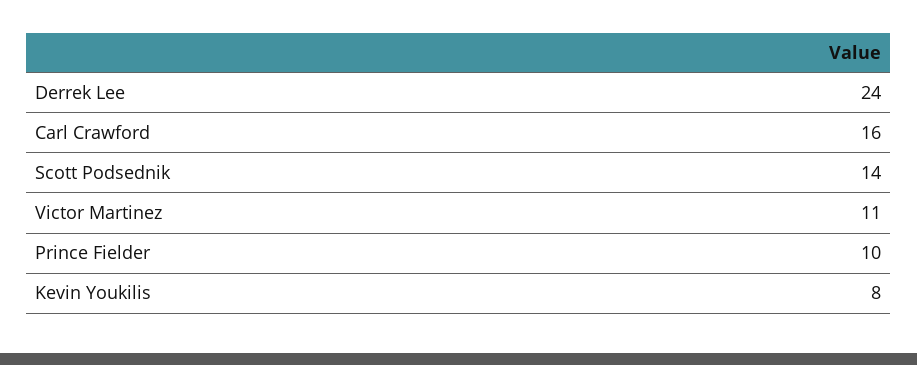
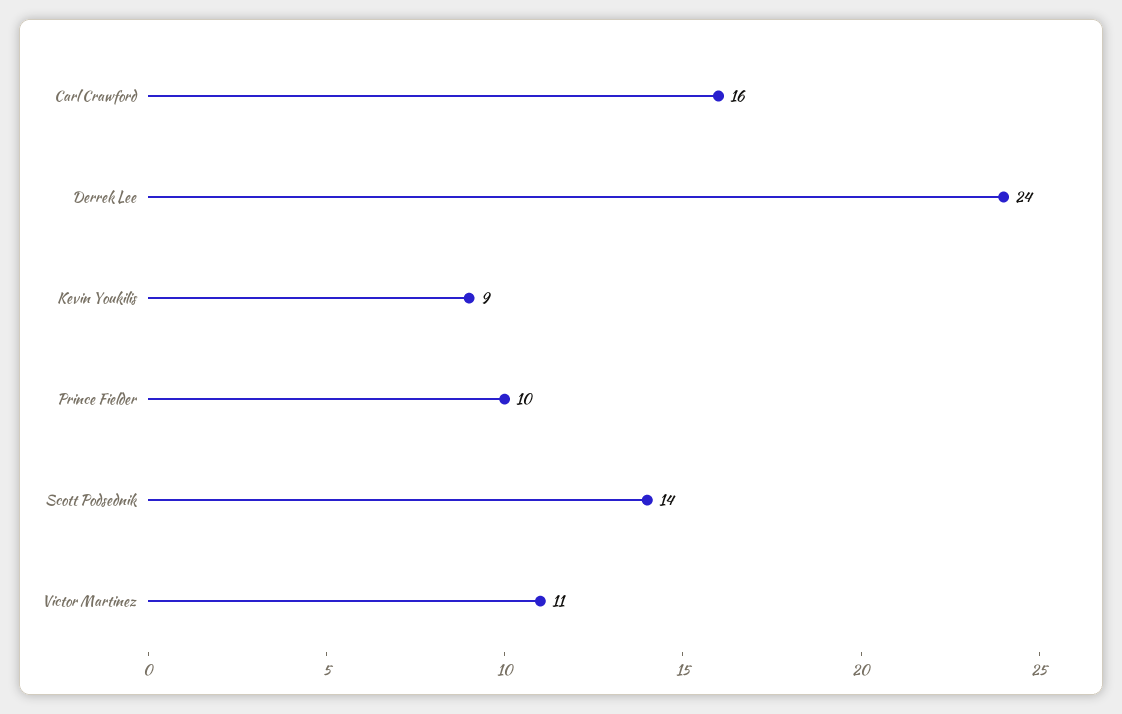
Kevin Youkilis: 8 -> 9

